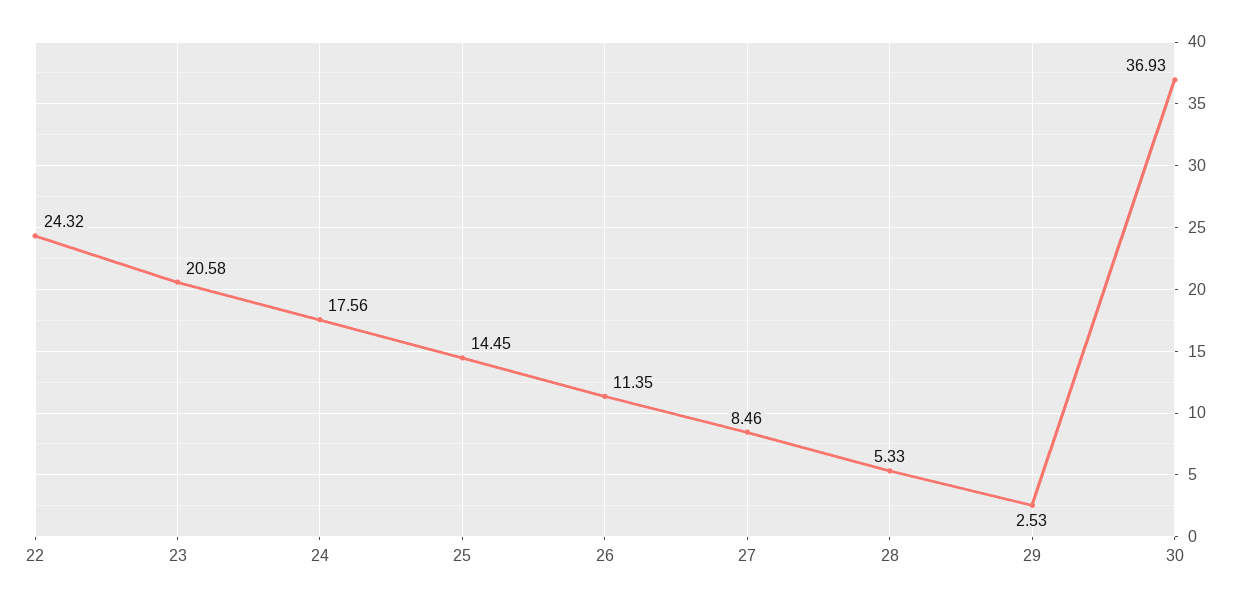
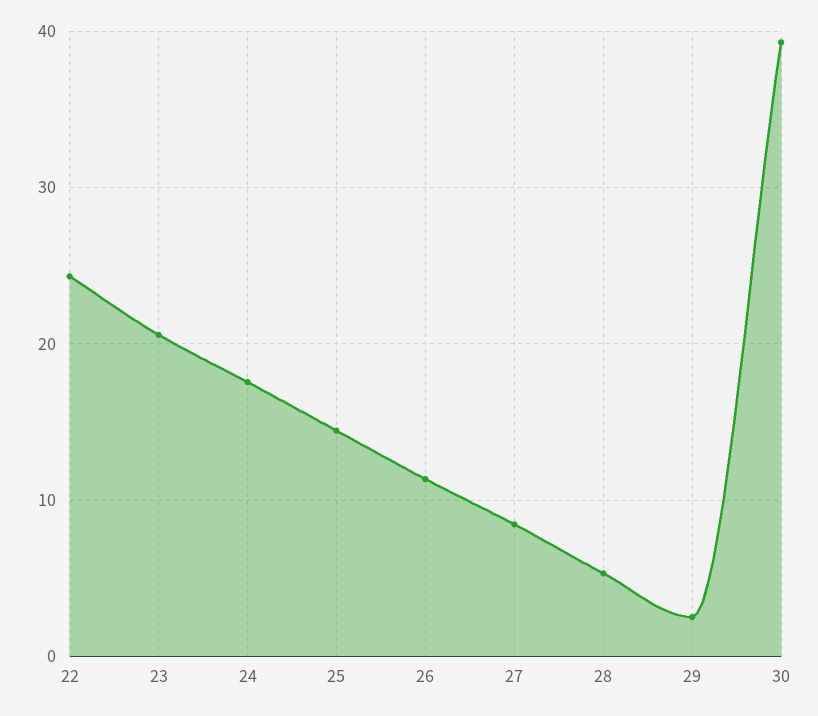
30: 36.93 -> 39

